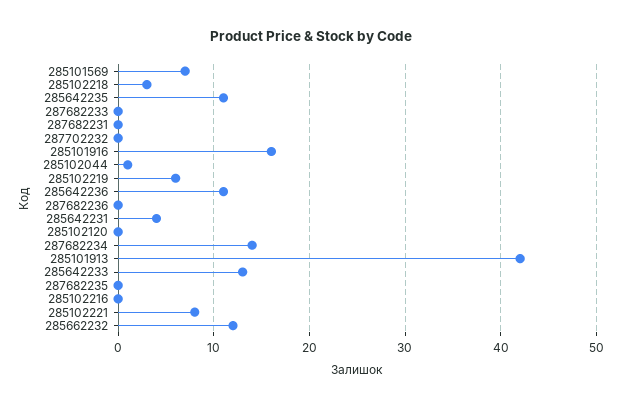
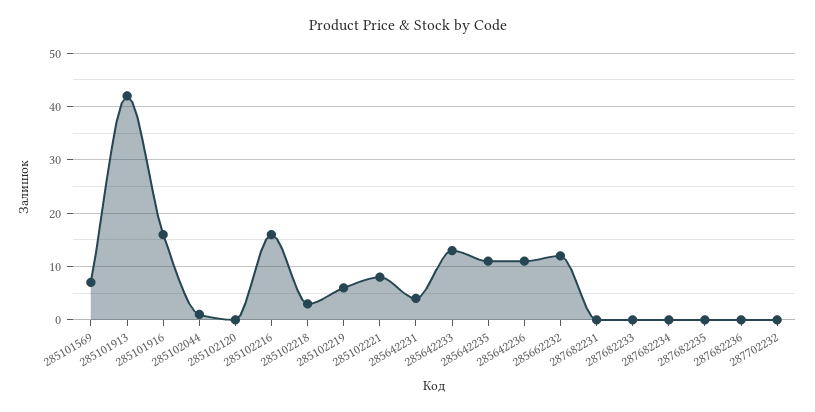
287682234: 14 -> 0
285102216: 0 -> 15

